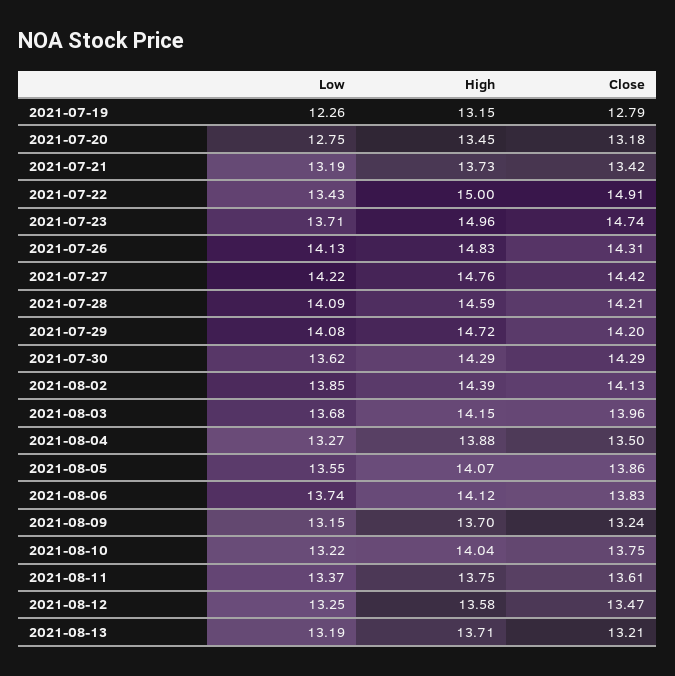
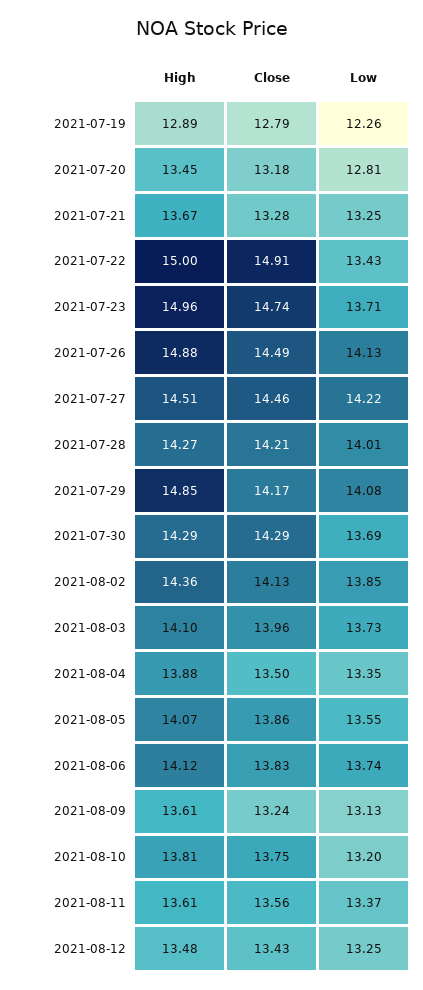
High, 2021-07-19: 13.15 -> 12.89
Low, 2021-07-20: 12.75 -> 12.81
Low, 2021-07-21: 13.19 -> 13.25
High, 2021-07-21: 13.73 -> 13.67
Close, 2021-07-21: 13.42 -> 13.28
High, 2021-07-26: 14.83 -> 14.88
Close, 2021-07-26: 14.31 -> 14.49
High, 2021-07-27: 14.76 -> 14.51
Close, 2021-07-27: 14.42 -> 14.46
Low, 2021-07-28: 14.09 -> 14.01
High, 2021-07-28: 14.59 -> 14.27
High, 2021-07-29: 14.72 -> 14.85
Close, 2021-07-29: 14.2 -> 14.17
Low, 2021-07-30: 13.62 -> 13.69
High, 2021-08-02: 14.39 -> 14.36
Low, 2021-08-03: 13.68 -> 13.73
High, 2021-08-03: 14.15 -> 14.1
Low, 2021-08-04: 13.27 -> 13.35
Low, 2021-08-09: 13.15 -> 13.13
High, 2021-08-09: 13.7 -> 13.61
Low, 2021-08-10: 13.22 -> 13.2
High, 2021-08-10: 14.04 -> 13.81
High, 2021-08-11: 13.75 -> 13.61
Close, 2021-08-11: 13.61 -> 13.56
High, 2021-08-12: 13.58 -> 13.48
Close, 2021-08-12: 13.47 -> 13.43
Low, 2021-08-13: 13.19 -> none
High, 2021-08-13: 13.71 -> none
Close, 2021-08-13: 13.21 -> none

